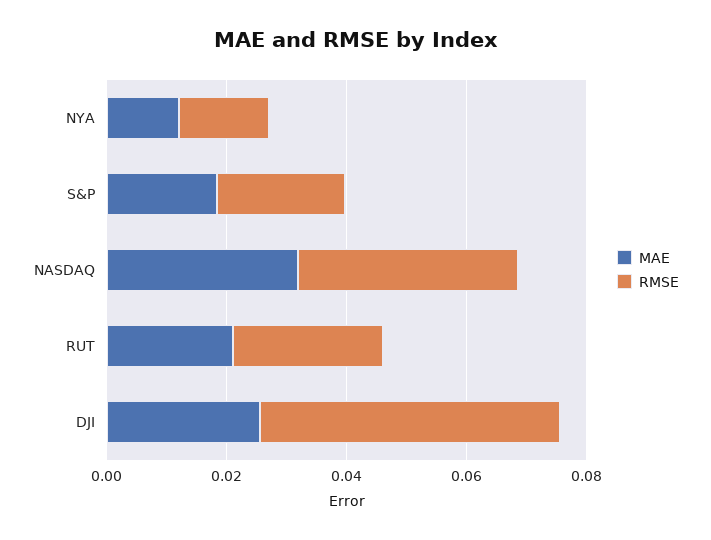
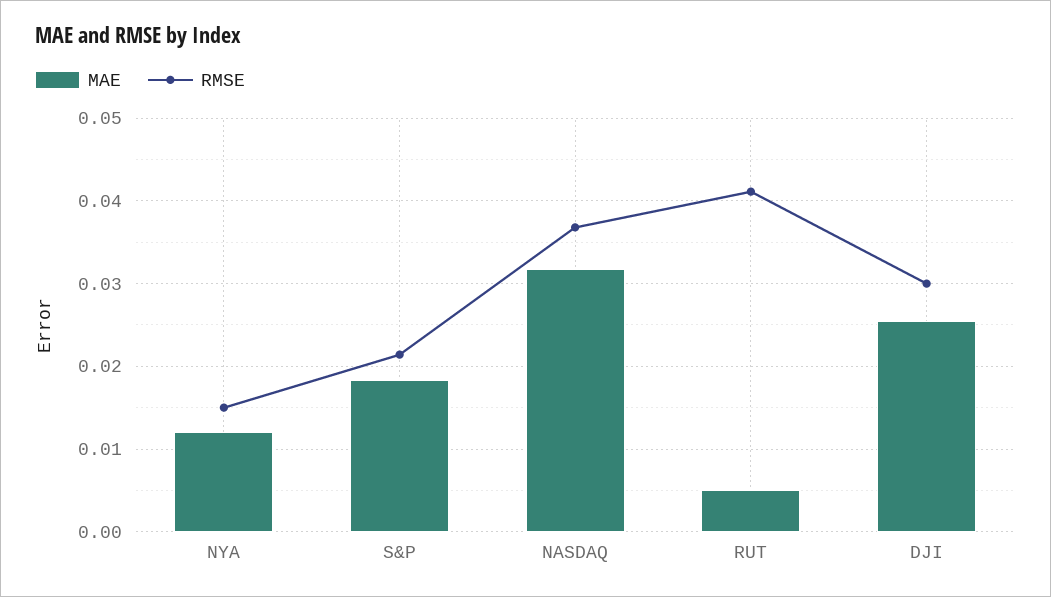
MAE, RUT: 0.02 -> 0.005
RMSE, RUT: 0.025 -> 0.041
RMSE, DJI: 0.05 -> 0.03

